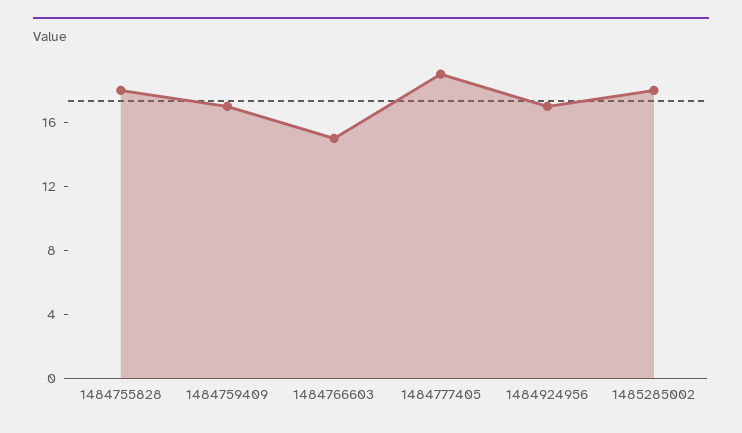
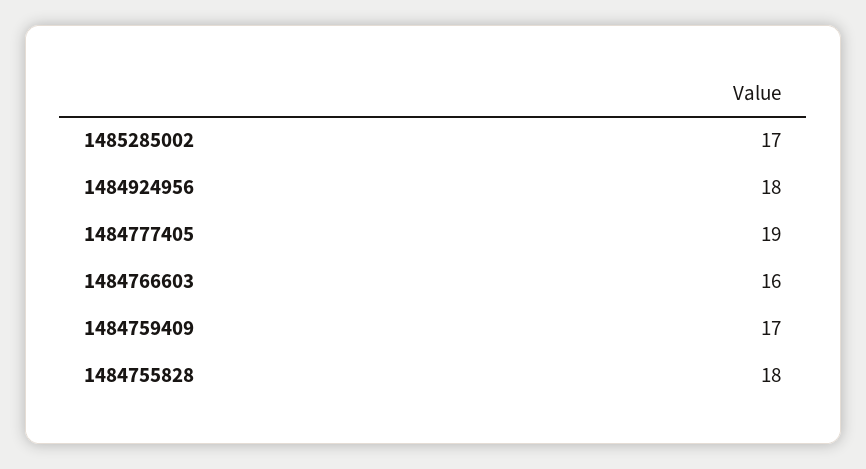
1484766603: 15 -> 16
1484924956: 17 -> 18
1485285002: 18 -> 17

